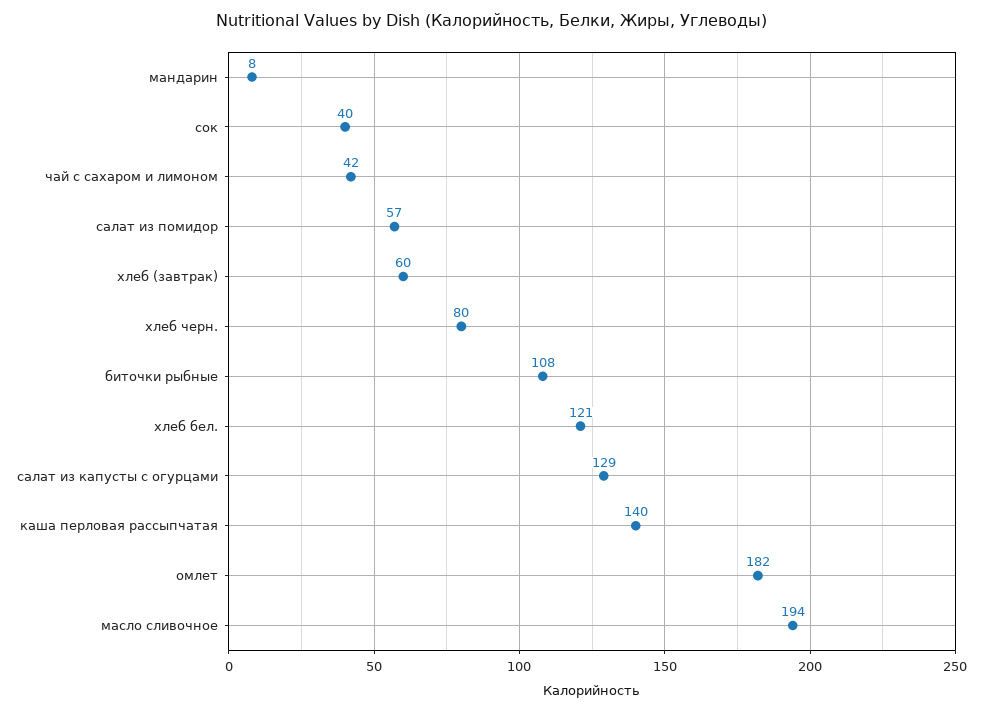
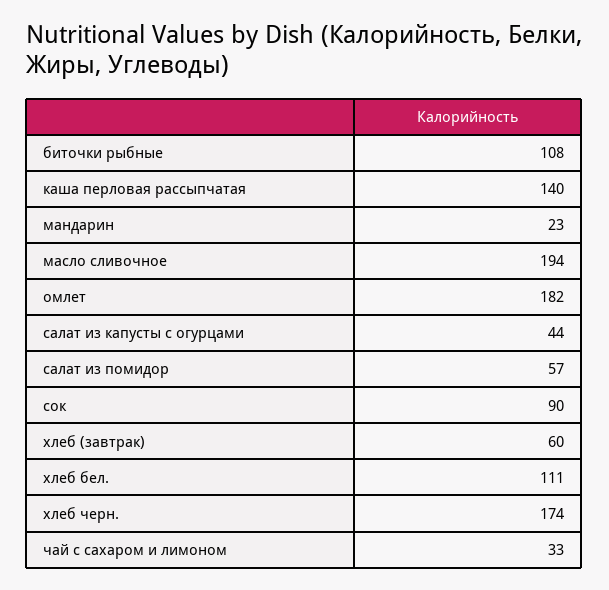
мандарин: 8 -> 23
сок: 40 -> 90
чай с сахаром и лимоном: 42 -> 33
хлеб черн.: 80 -> 174
хлеб бел.: 121 -> 111
салат из капусты с огурцами: 129 -> 44

